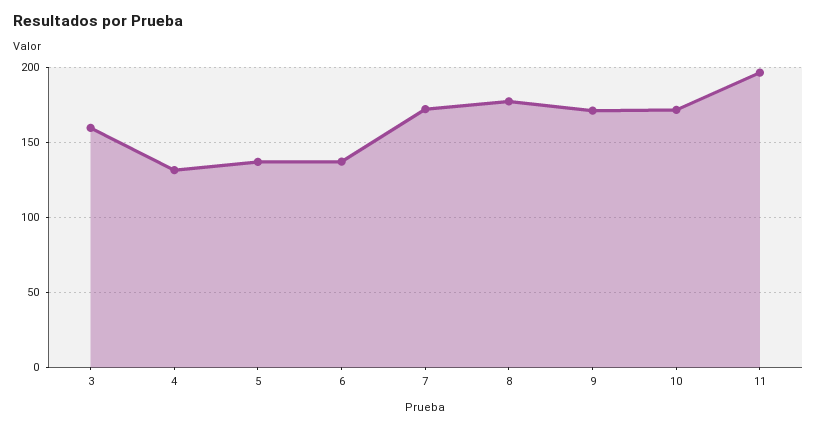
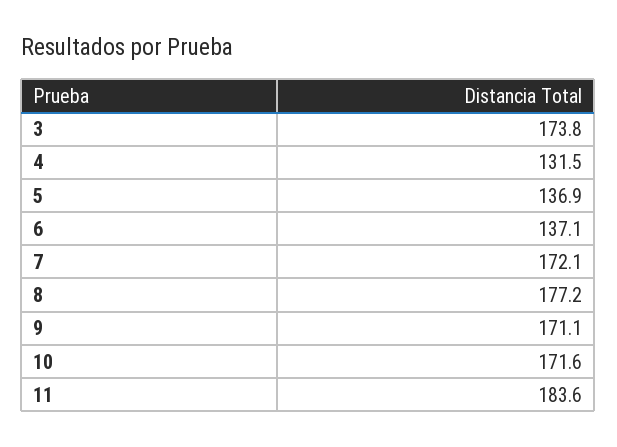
3: 160 -> 173.8
11: 195 -> 183.6

